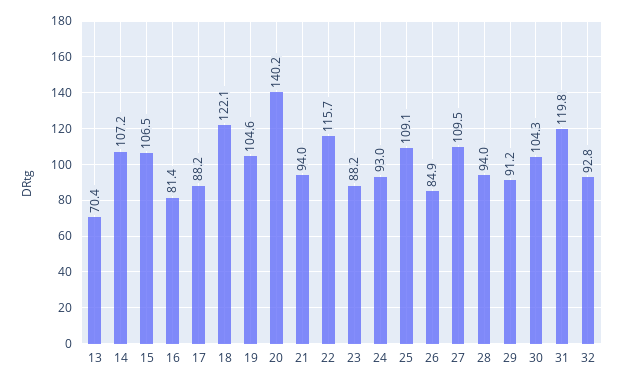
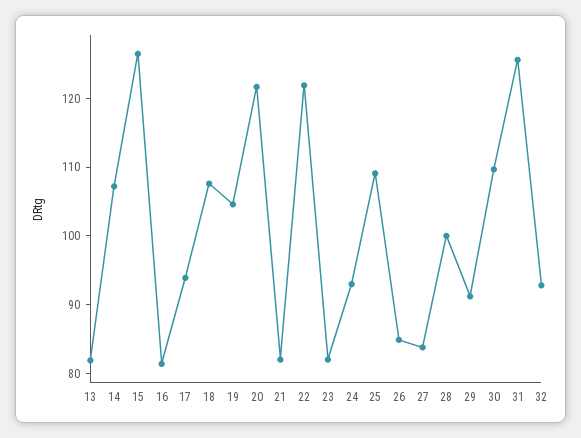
13: 70.4 -> 82
15: 106.5 -> 126
17: 88.2 -> 94
18: 122.1 -> 108
20: 140.2 -> 122
21: 94 -> 82
22: 115.7 -> 122
23: 88.2 -> 82
27: 109.5 -> 84
28: 94 -> 100
30: 104.3 -> 110
31: 119.8 -> 126

